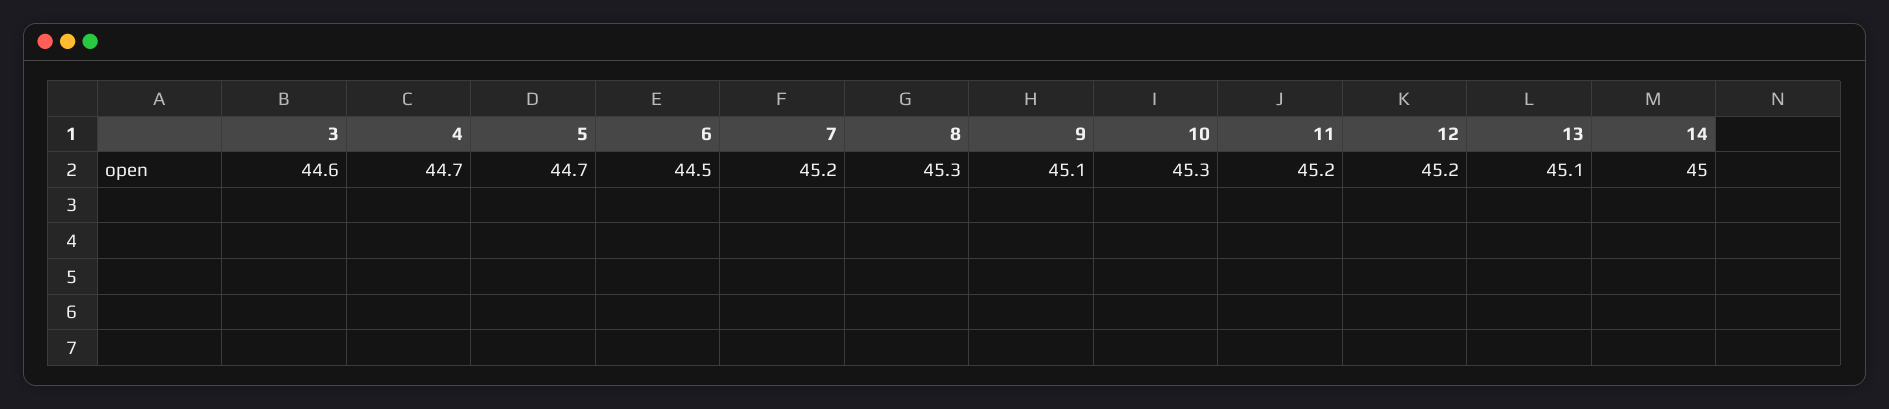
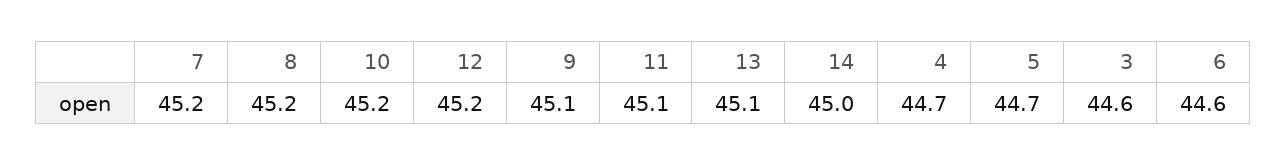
6: 44.5 -> 44.6
8: 45.3 -> 45.2
10: 45.3 -> 45.2
11: 45.2 -> 45.1

